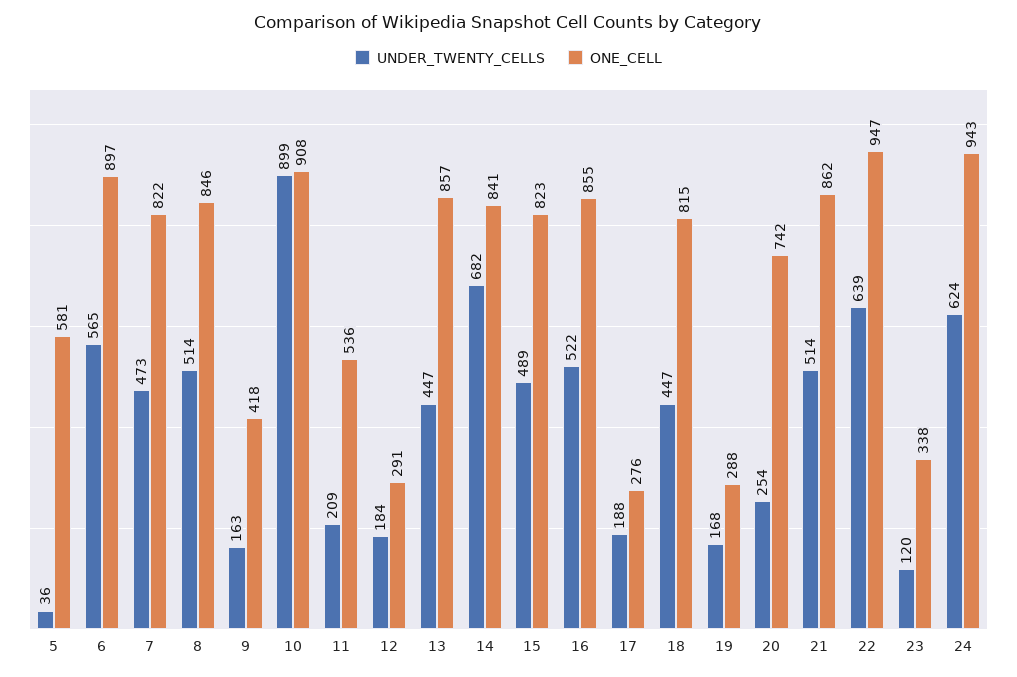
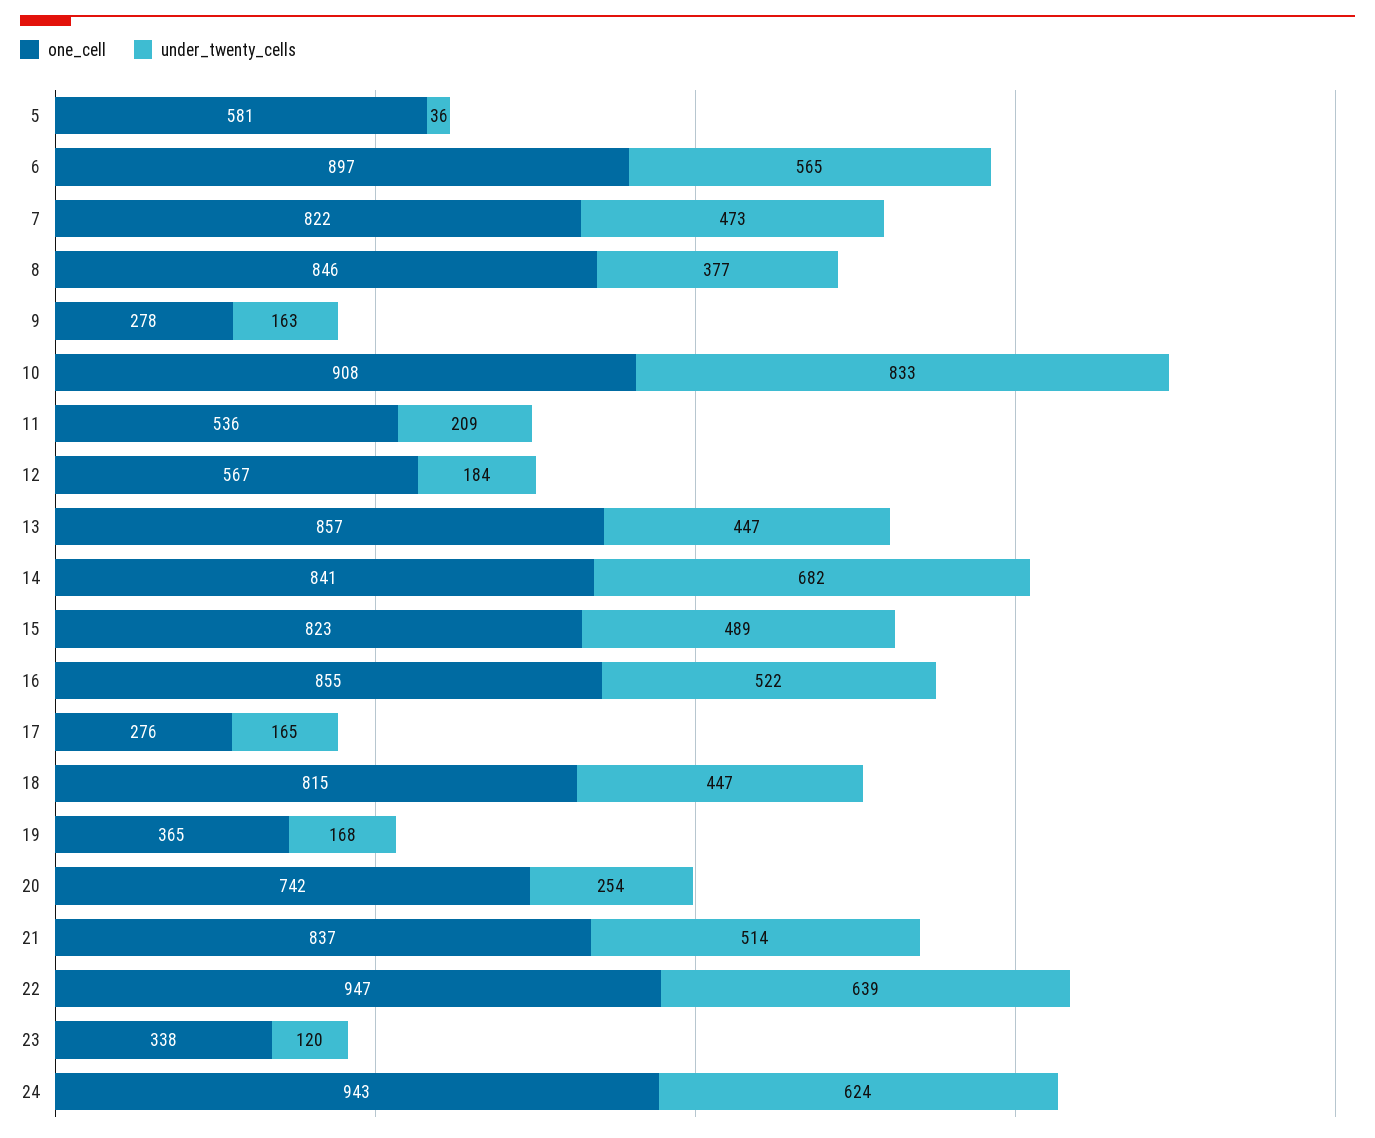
UNDER_TWENTY_CELLS, 8: 514 -> 377
ONE_CELL, 9: 418 -> 278
UNDER_TWENTY_CELLS, 10: 899 -> 833
ONE_CELL, 12: 291 -> 567
UNDER_TWENTY_CELLS, 17: 188 -> 165
ONE_CELL, 19: 288 -> 365
ONE_CELL, 21: 862 -> 837

